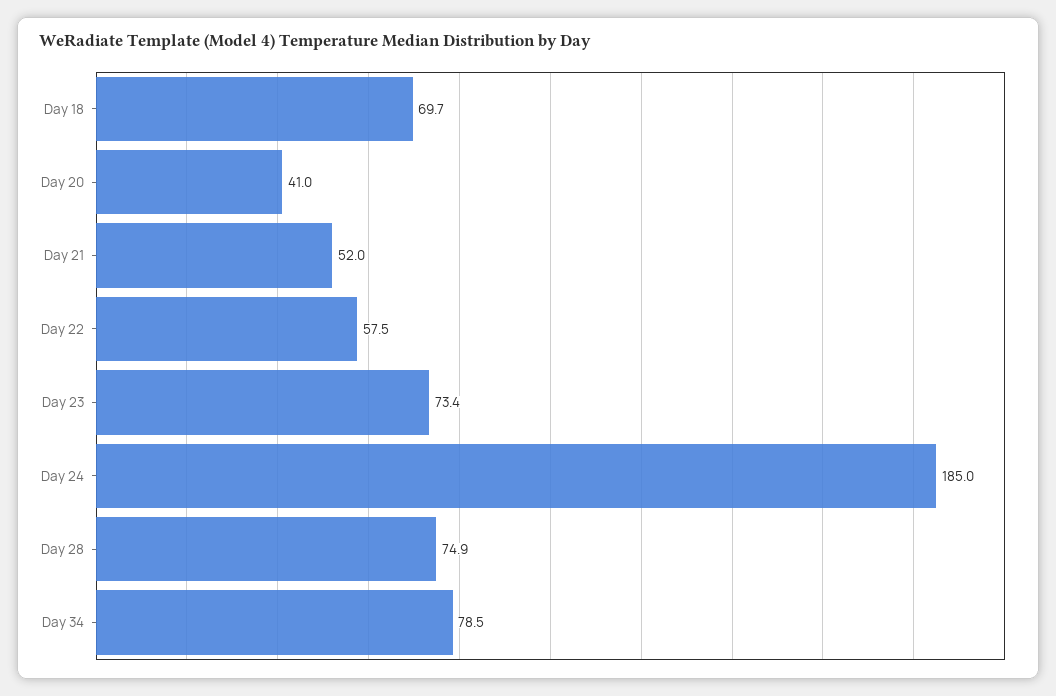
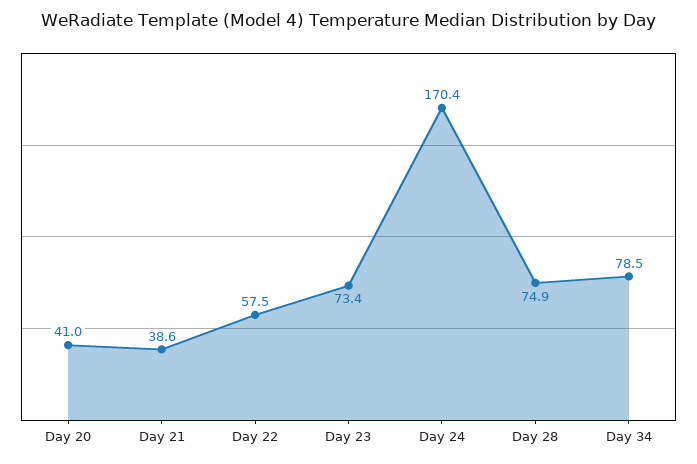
Day 18: 69.7 -> none
Day 21: 52 -> 38.6
Day 24: 185 -> 170.4

